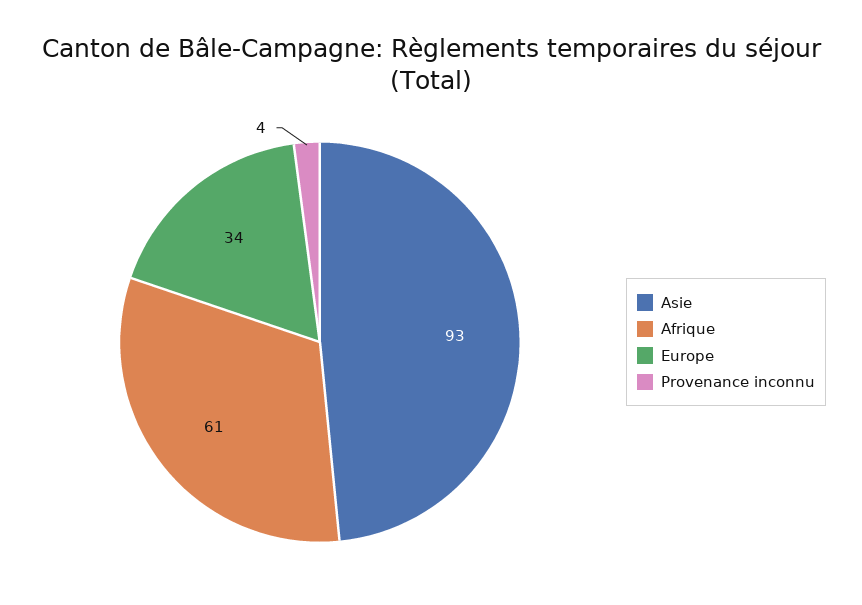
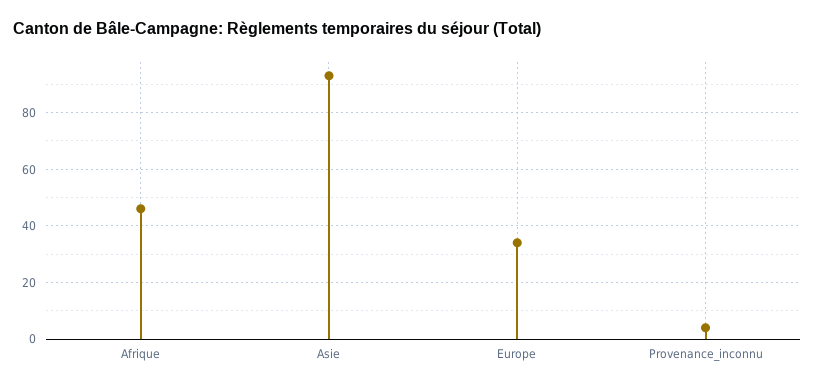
Afrique: 61 -> 45

